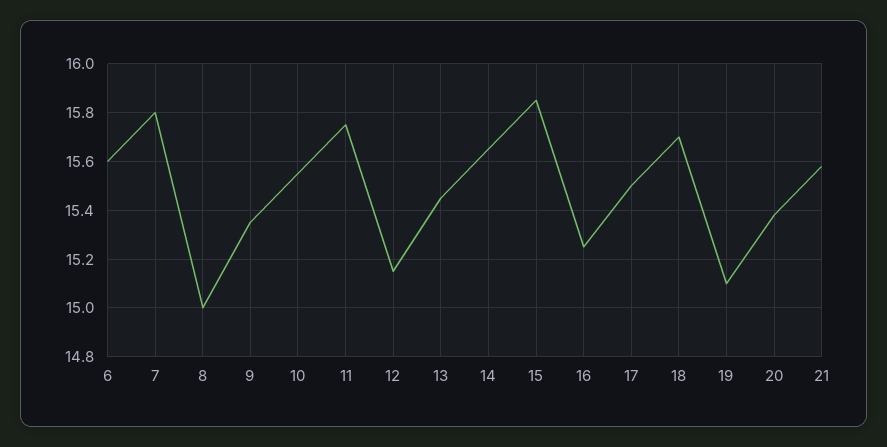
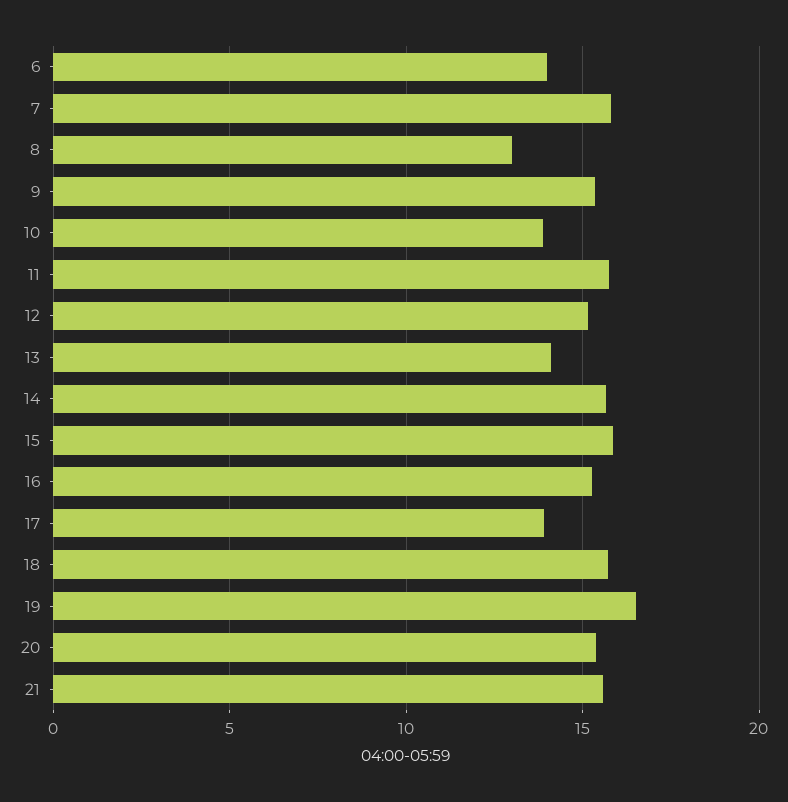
6: 15.6 -> 14
8: 15 -> 13
10: 15.55 -> 14
13: 15.45 -> 14
17: 15.5 -> 14
19: 15.1 -> 16.5

